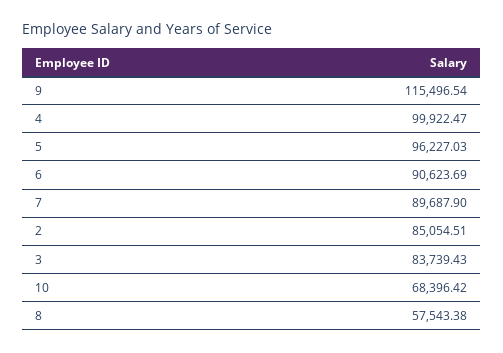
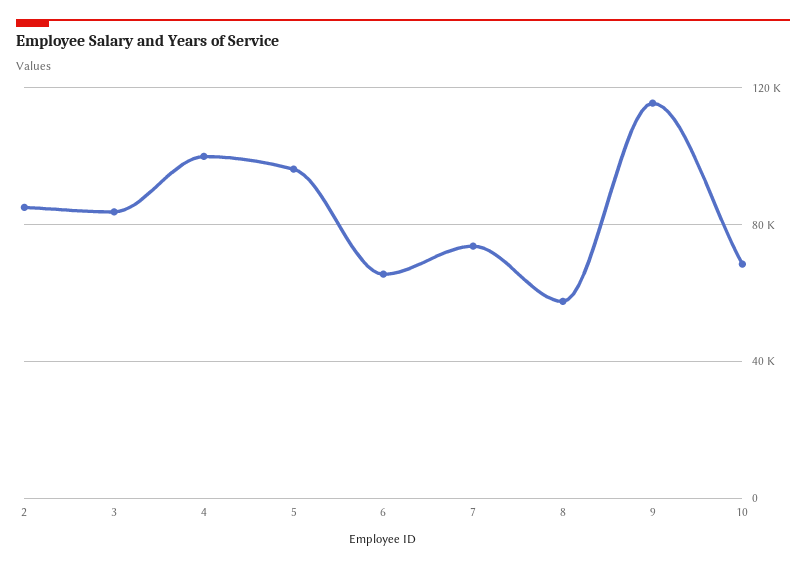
6: 90623.69 -> 65000
7: 89687.9 -> 75000

